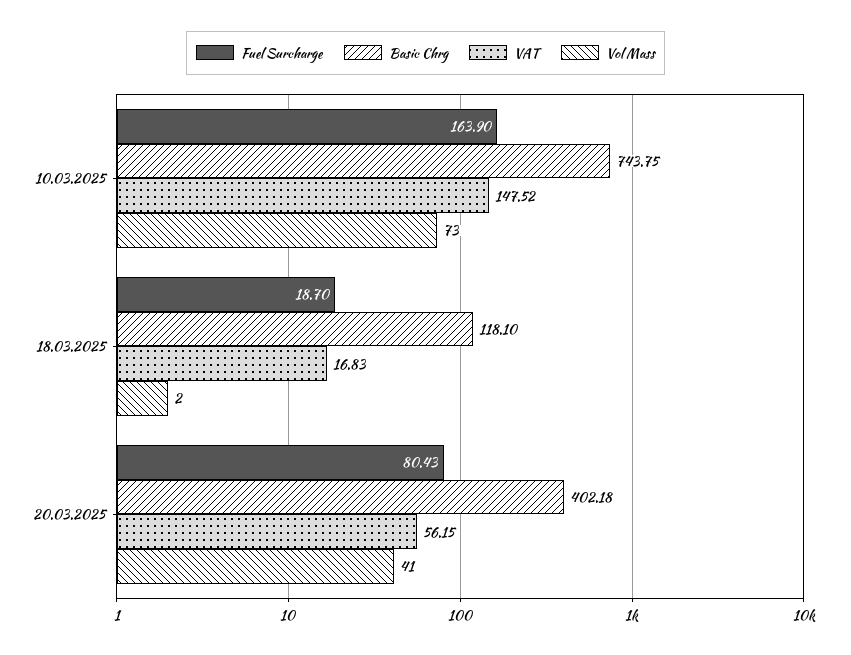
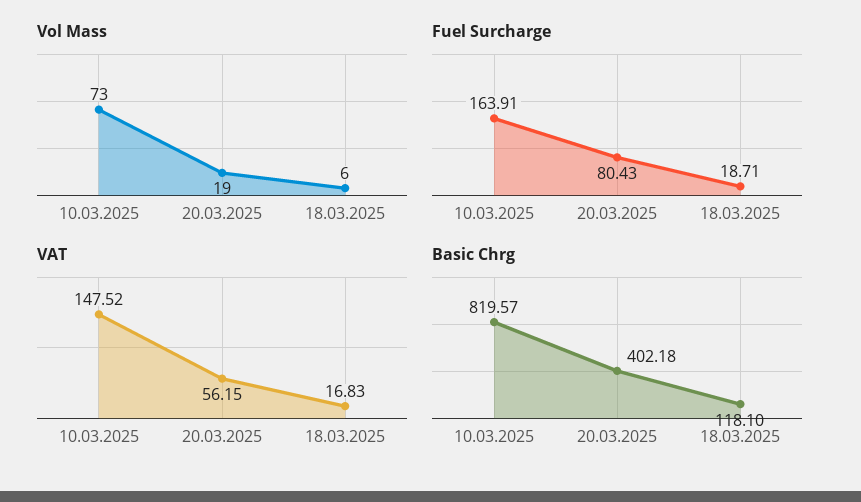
Fuel Surcharge, 10.03.2025: 163.9 -> 163.91
Basic Chrg, 10.03.2025: 743.75 -> 819.57
Fuel Surcharge, 18.03.2025: 18.7 -> 18.71
Vol Mass, 18.03.2025: 2 -> 6
Vol Mass, 20.03.2025: 41 -> 19

